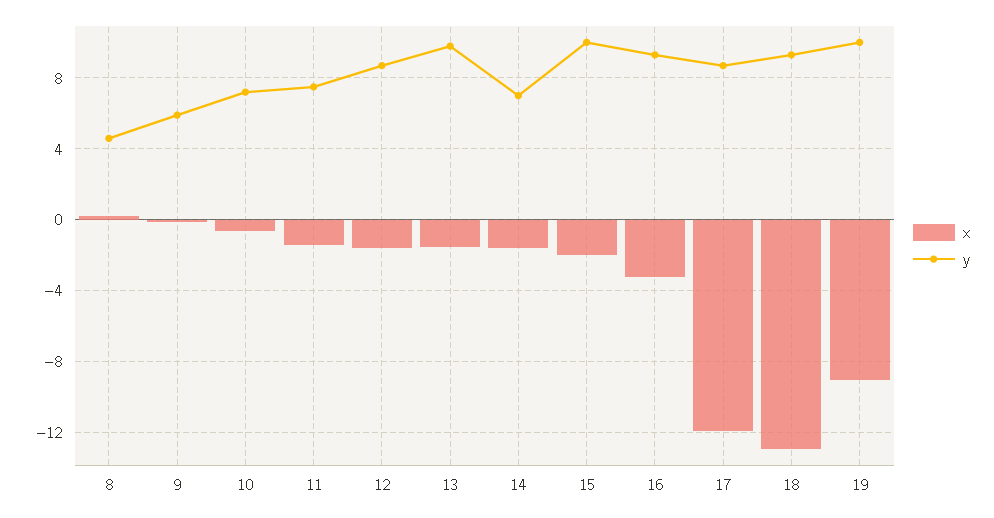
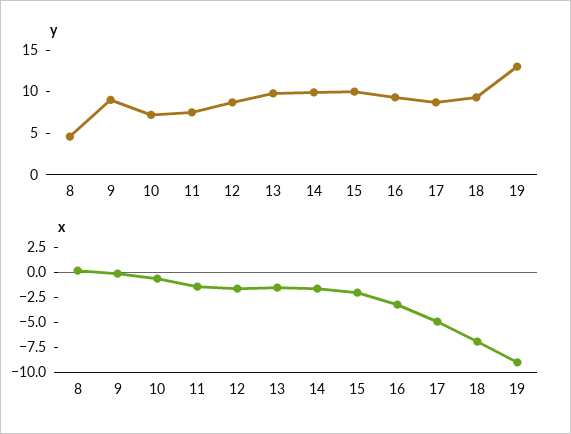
y, 9: 6 -> 9
y, 14: 7 -> 10
x, 17: -12 -> -5
x, 18: -13 -> -7.5
y, 19: 10 -> 13

